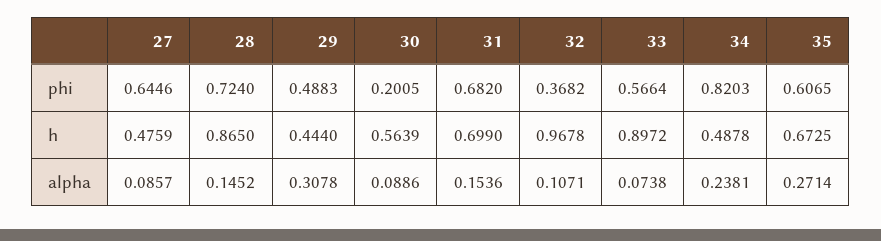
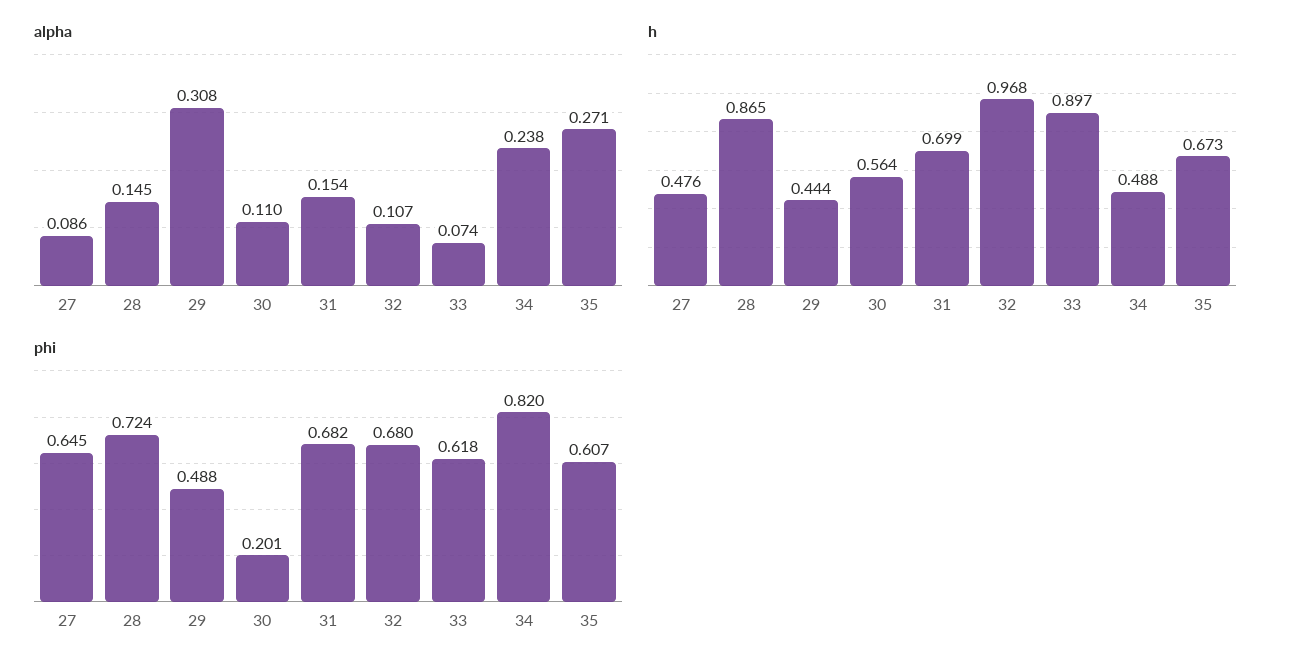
phi, 32: 0.3682 -> 0.68
phi, 33: 0.5664 -> 0.618
alpha, 30: 0.0886 -> 0.11

